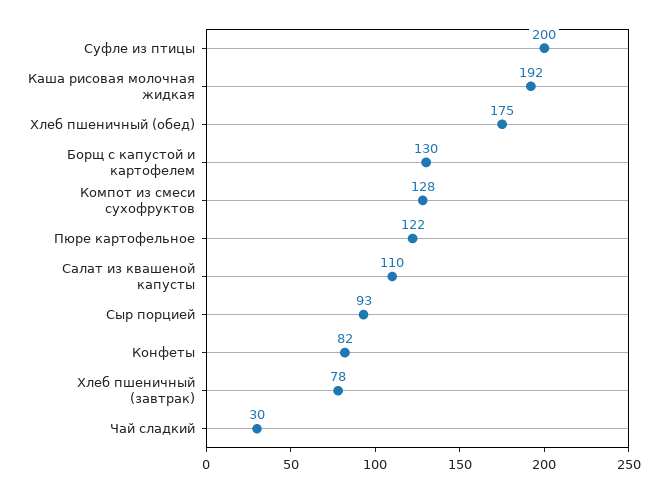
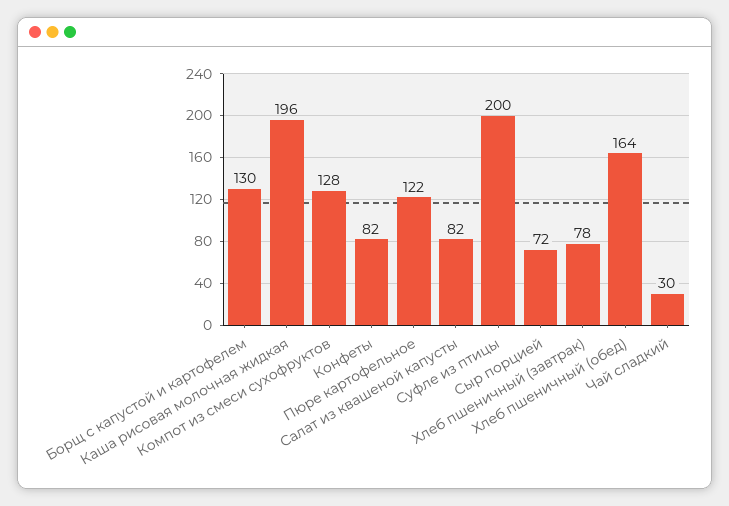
Каша рисовая молочная жидкая: 192 -> 196
Хлеб пшеничный (обед): 175 -> 164
Салат из квашеной капусты: 110 -> 82
Сыр порцией: 93 -> 72

